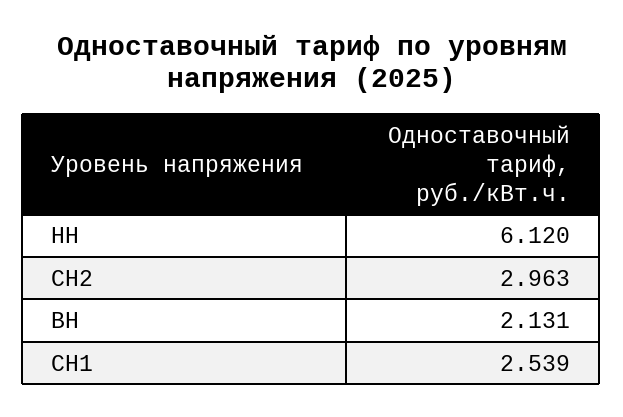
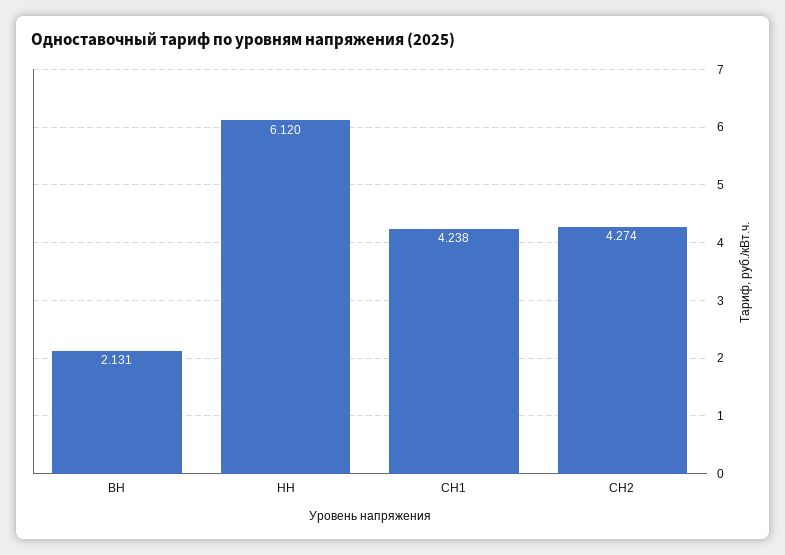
СН2: 2.963 -> 4.274
СН1: 2.539 -> 4.238

